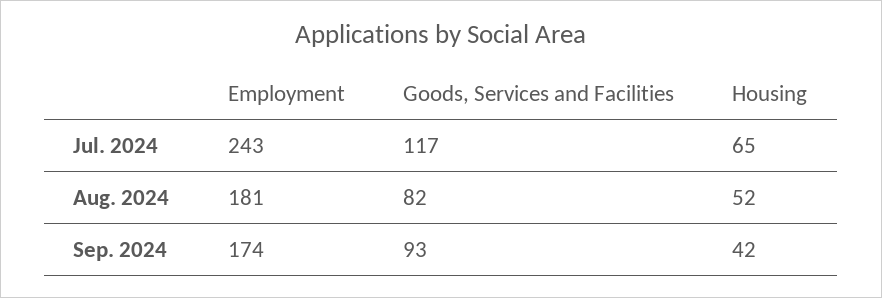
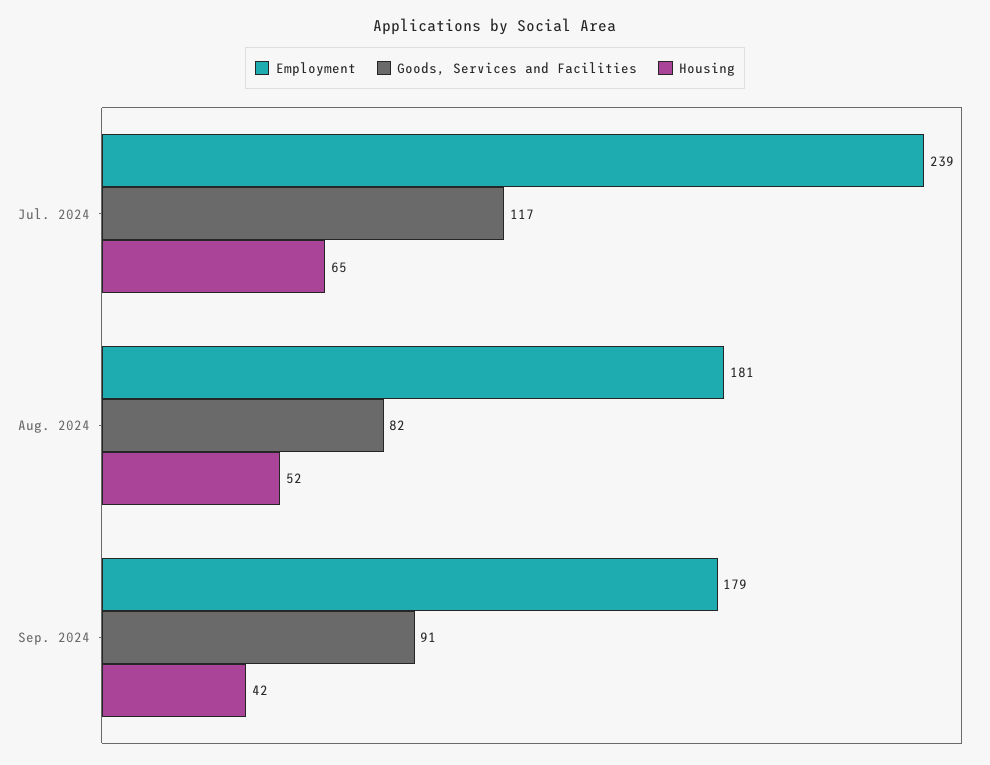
Employment, Jul. 2024: 243 -> 239
Employment, Sep. 2024: 174 -> 179
Goods, Services and Facilities, Sep. 2024: 93 -> 91

